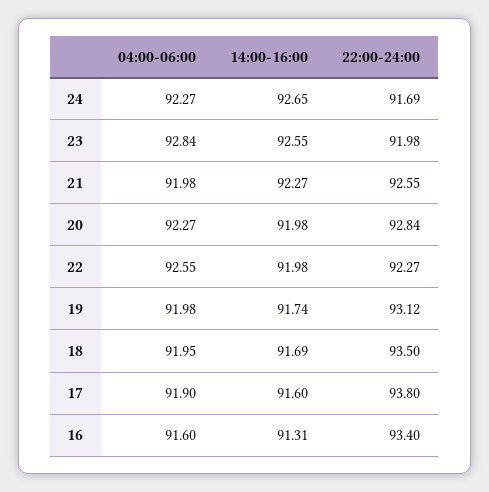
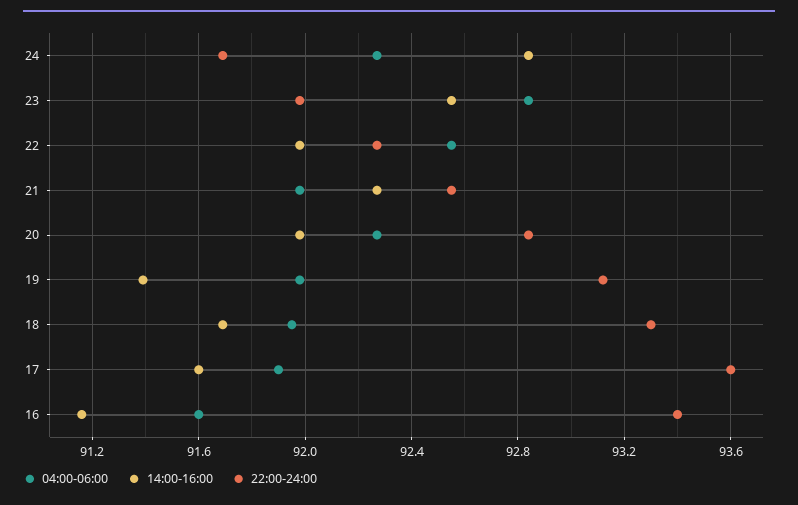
14:00-16:00, 24: 92.65 -> 92.85
14:00-16:00, 19: 91.74 -> 91.4
22:00-24:00, 18: 93.5 -> 93.3
22:00-24:00, 17: 93.8 -> 93.6
14:00-16:00, 16: 91.31 -> 91.15

